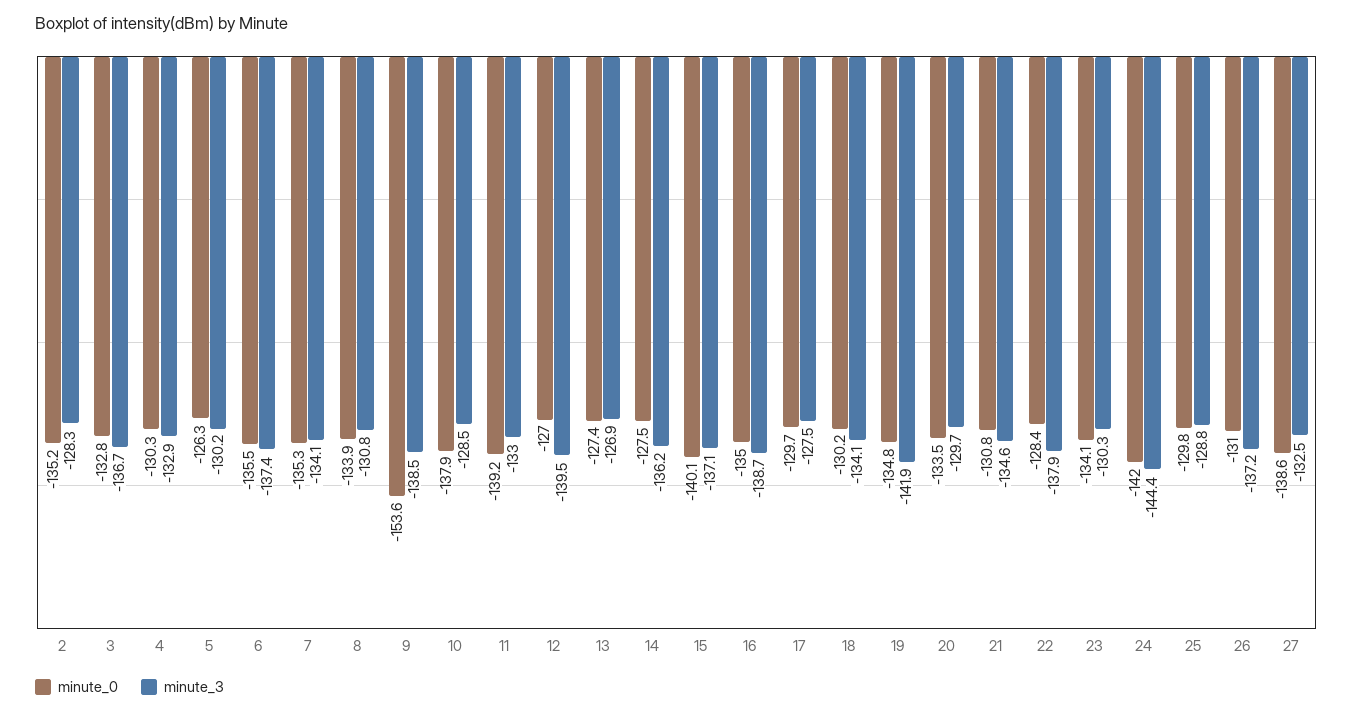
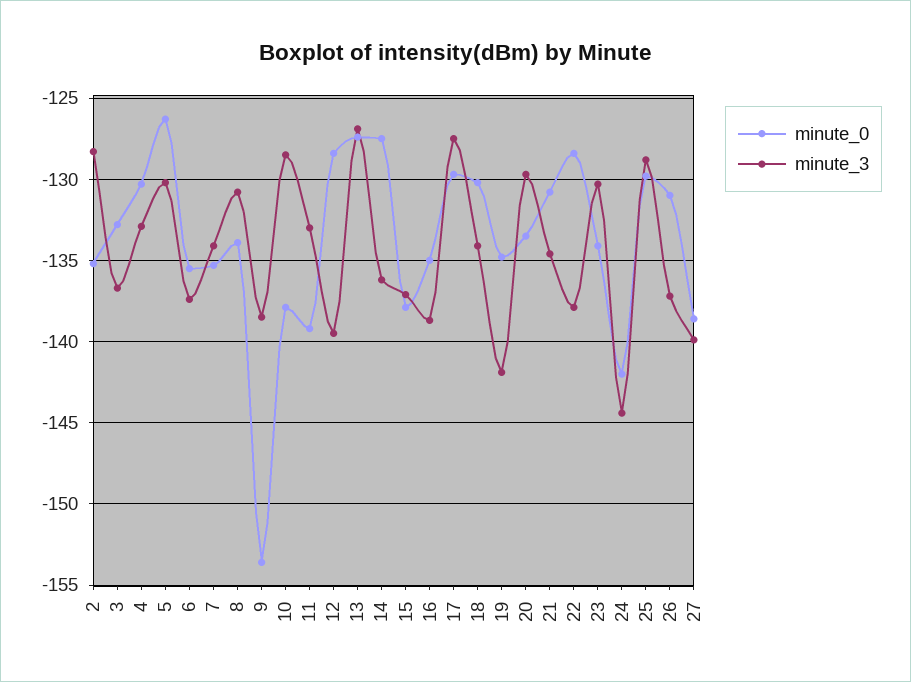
minute_0, 12: -127 -> -128.5
minute_0, 15: -140.1 -> -138
minute_3, 27: -132.5 -> -140

